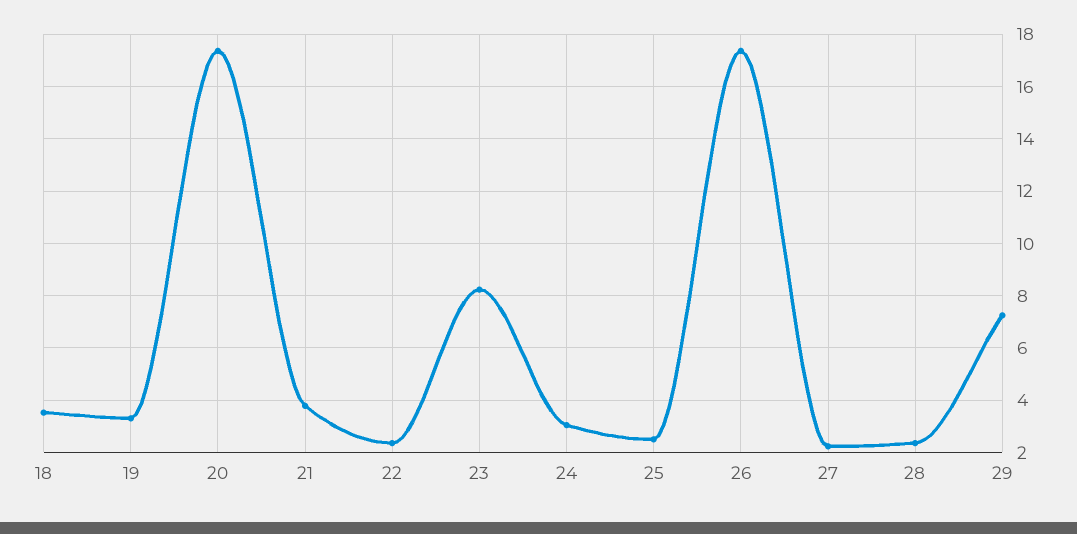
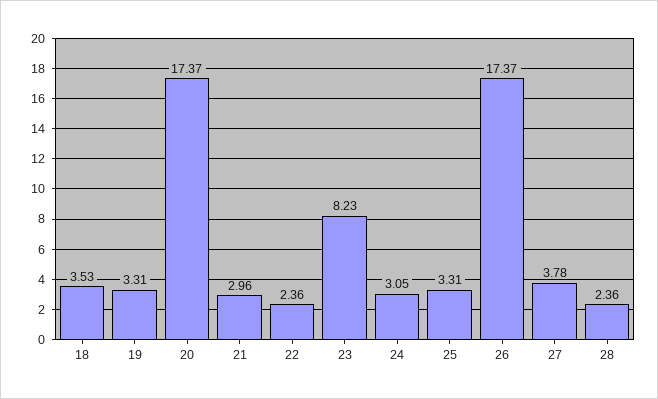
21: 3.75 -> 2.96
25: 2.5 -> 3.31
27: 2.25 -> 3.78
29: 7.25 -> none

